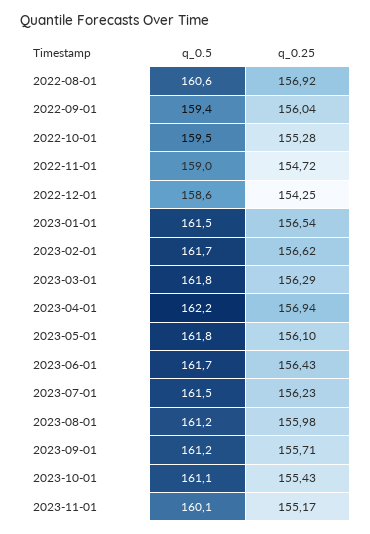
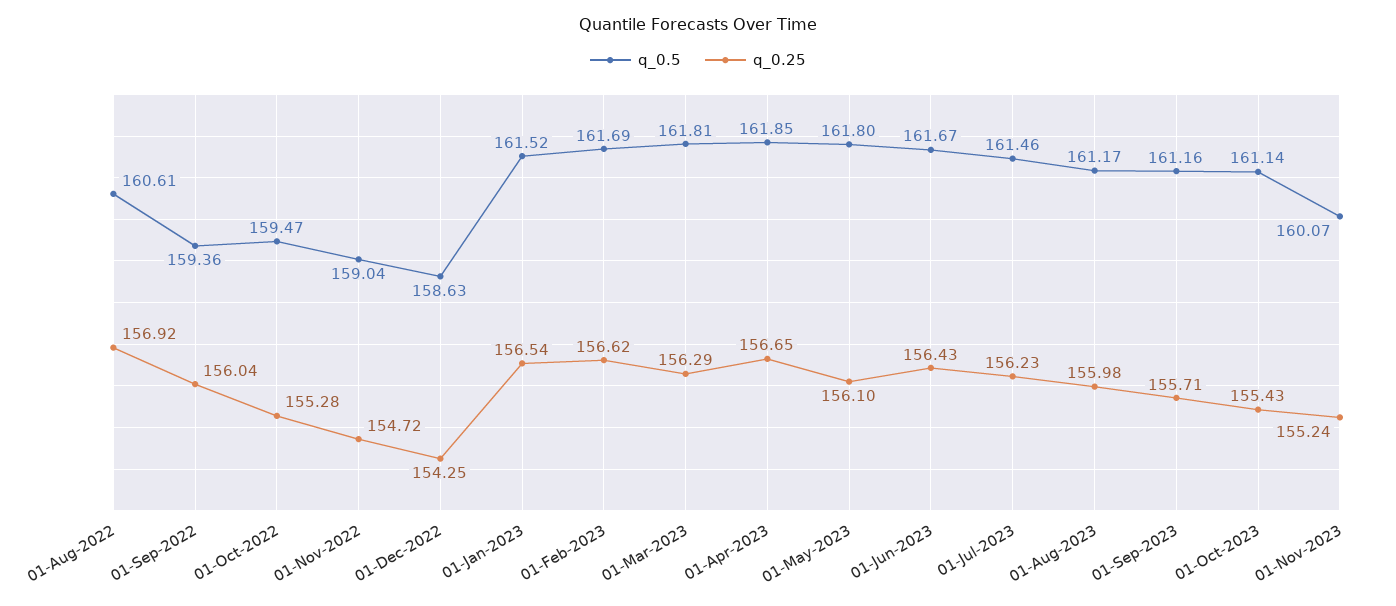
q_0.5, 2023-04-01: 162.2 -> 161.85
q_0.25, 2023-04-01: 156.94 -> 156.65
q_0.25, 2023-11-01: 155.17 -> 155.24

